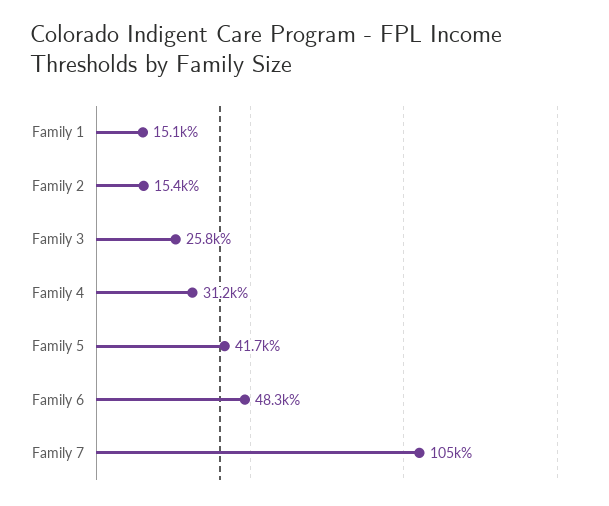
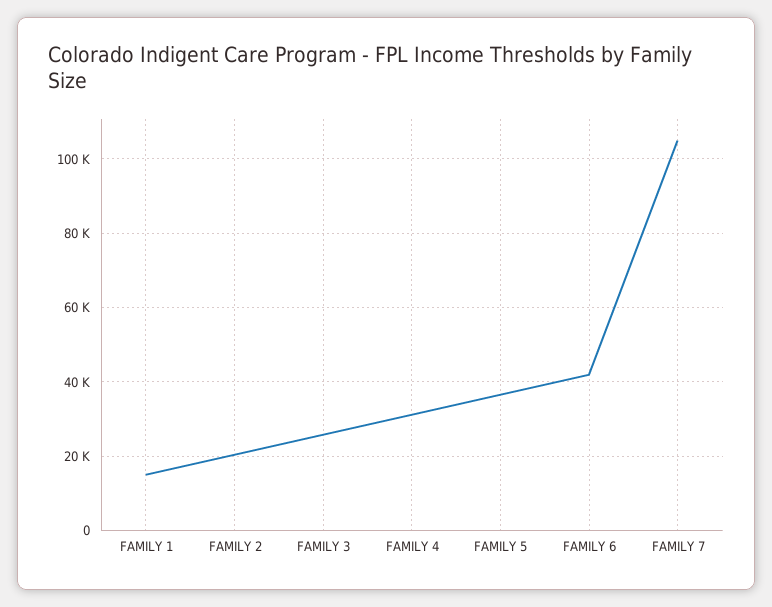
Family 2: 15400 -> 20000
Family 5: 41700 -> 36000
Family 6: 48300 -> 42000

